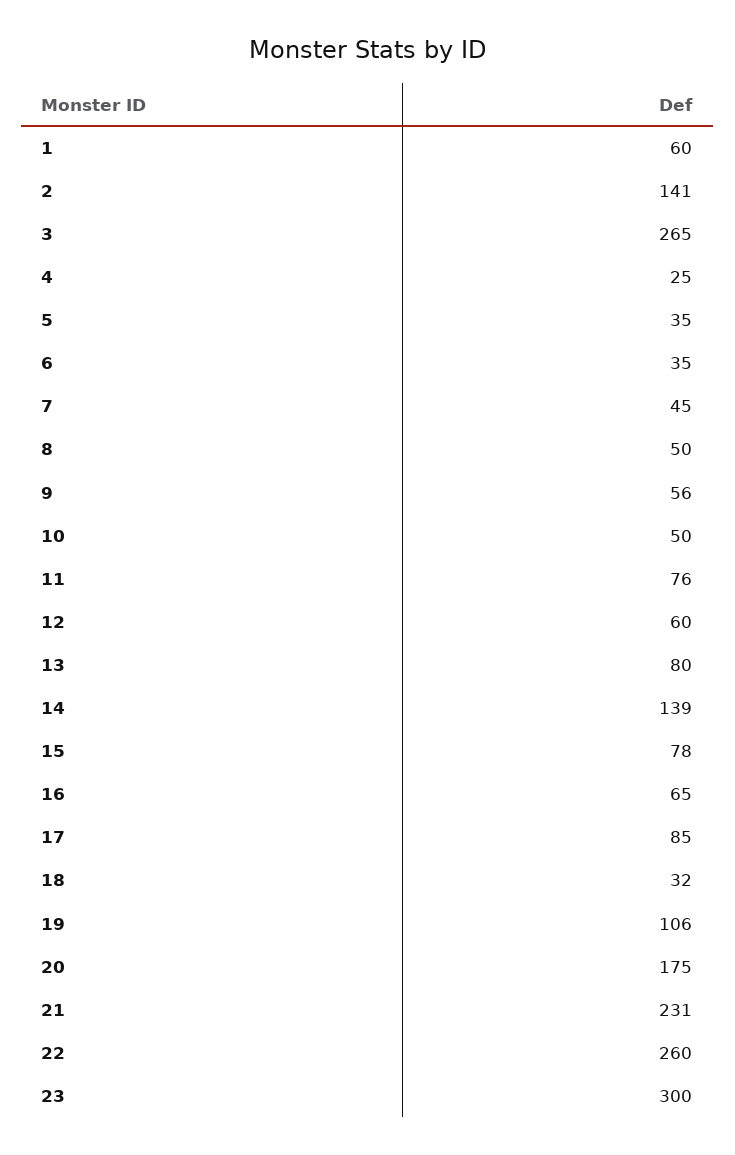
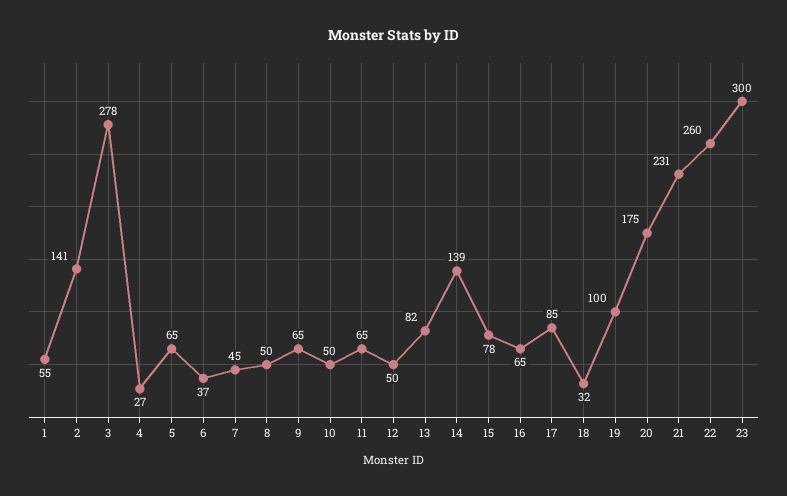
1: 60 -> 55
3: 265 -> 278
4: 25 -> 27
5: 35 -> 65
6: 35 -> 37
9: 56 -> 65
11: 76 -> 65
12: 60 -> 50
13: 80 -> 82
19: 106 -> 100

